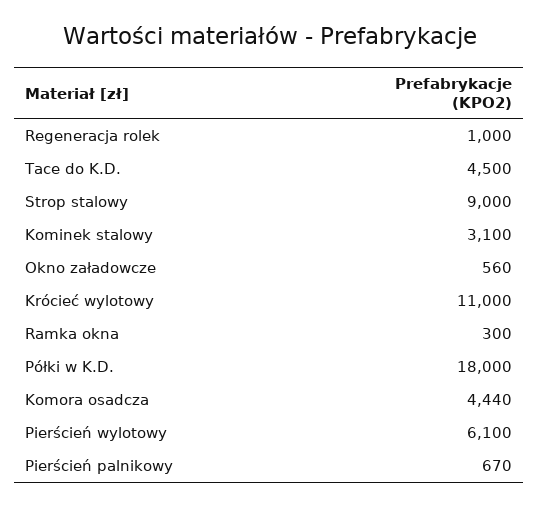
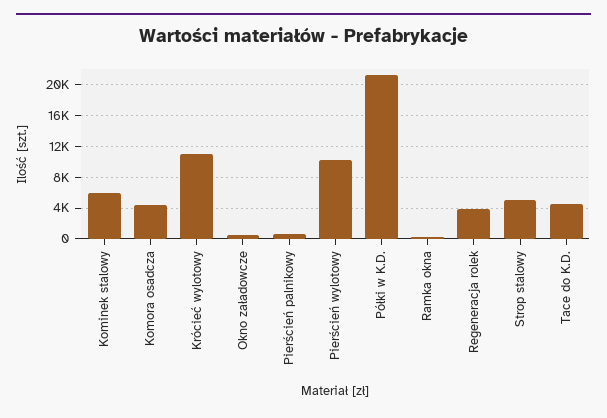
Regeneracja rolek: 1000 -> 4000
Strop stalowy: 9000 -> 5000
Kominek stalowy: 3100 -> 6000
Półki w K.D.: 18000 -> 21000
Pierścień wylotowy: 6100 -> 10000

